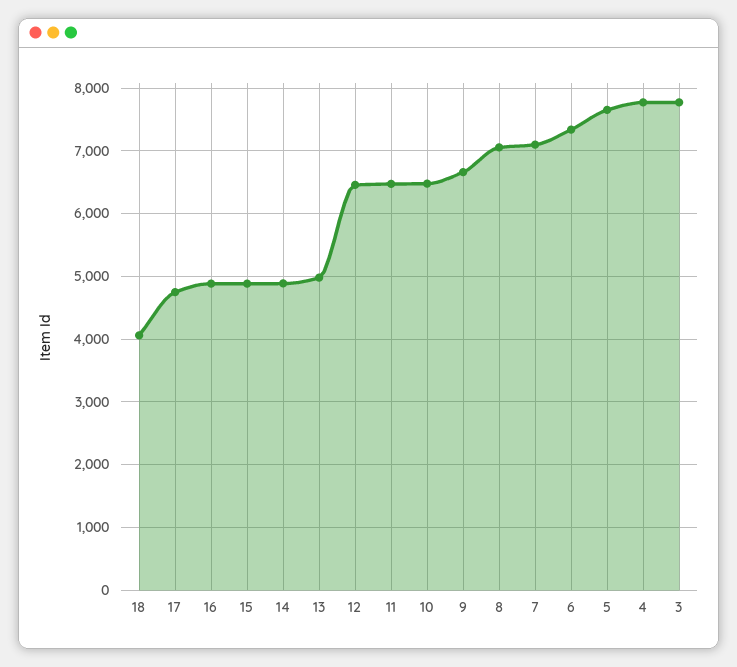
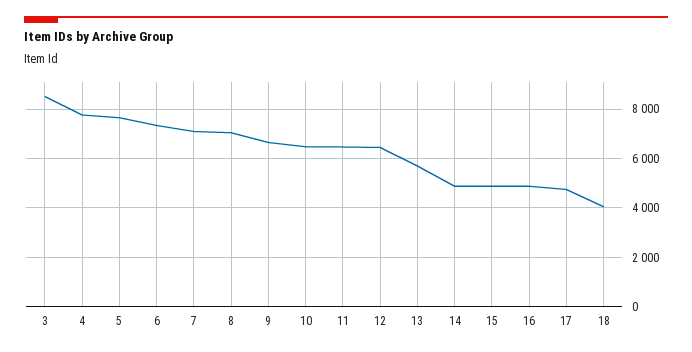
13: 5000 -> 5750
3: 7800 -> 8500

